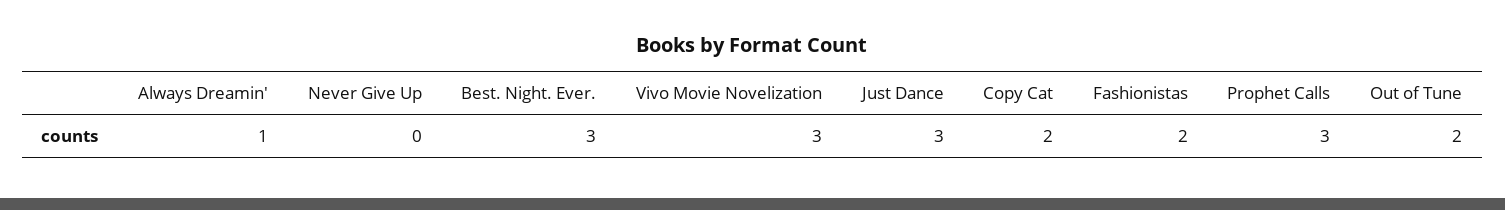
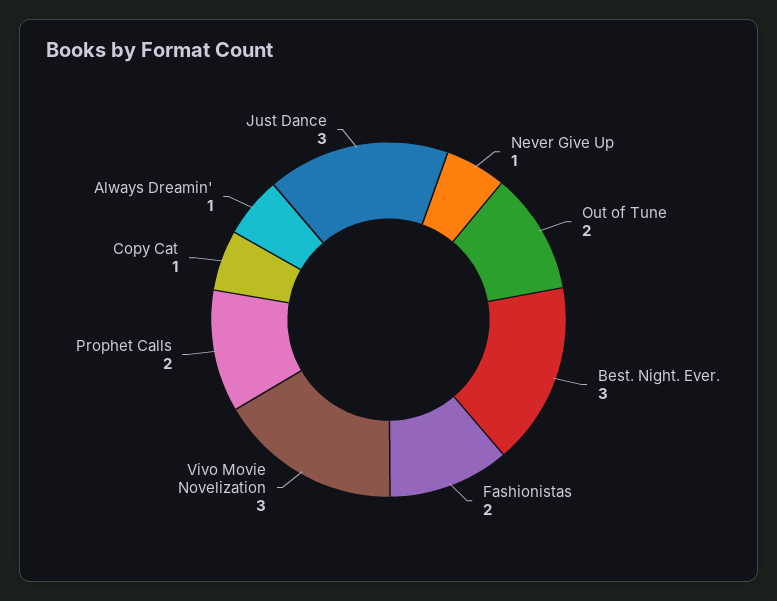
Never Give Up: 0 -> 1
Copy Cat: 2 -> 1
Prophet Calls: 3 -> 2

